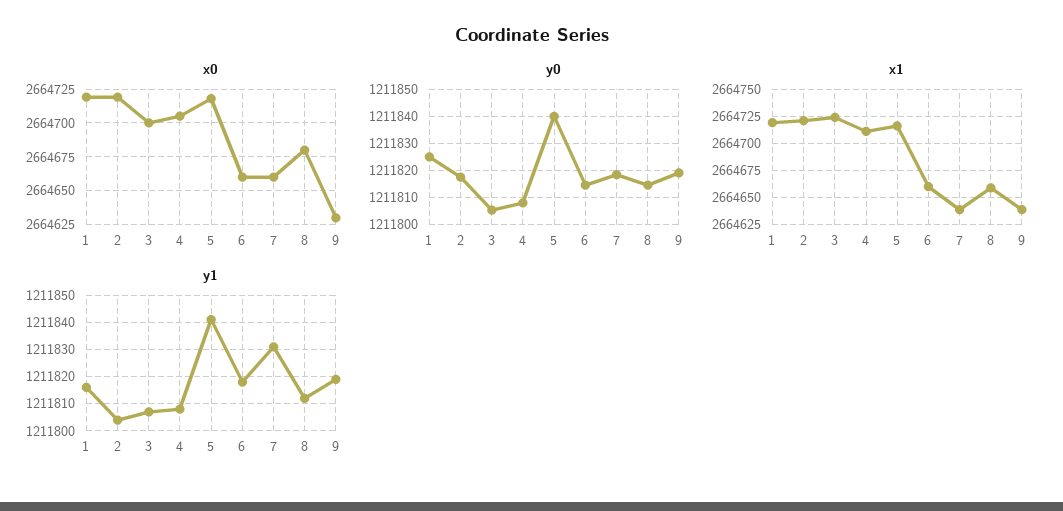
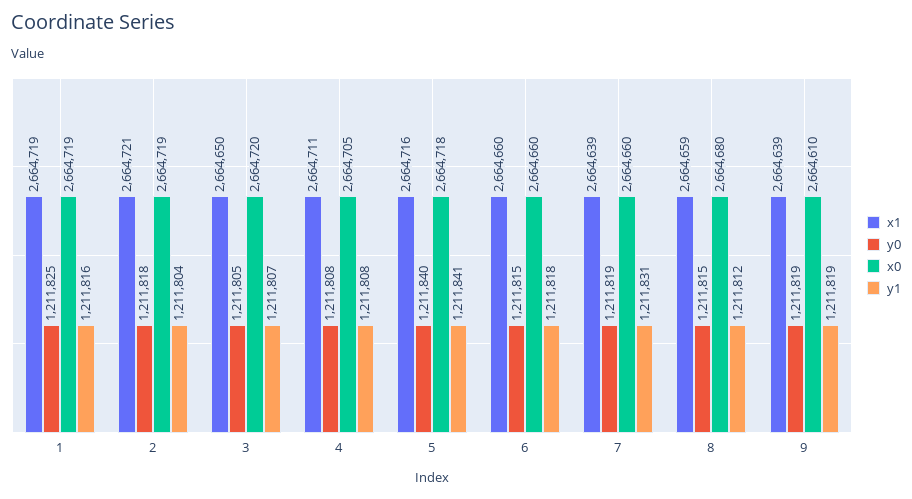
x0, 3: 2664700 -> 2664720
x0, 9: 2664630 -> 2664610
x1, 3: 2664725 -> 2664650

